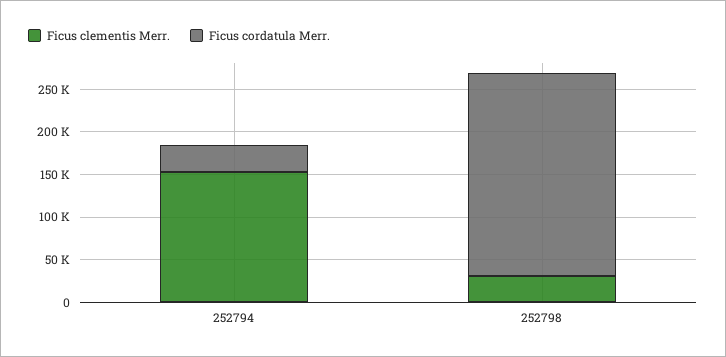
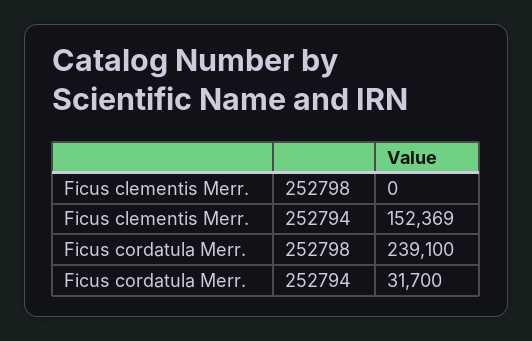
Ficus clementis Merr., 252798: 30000 -> 0

